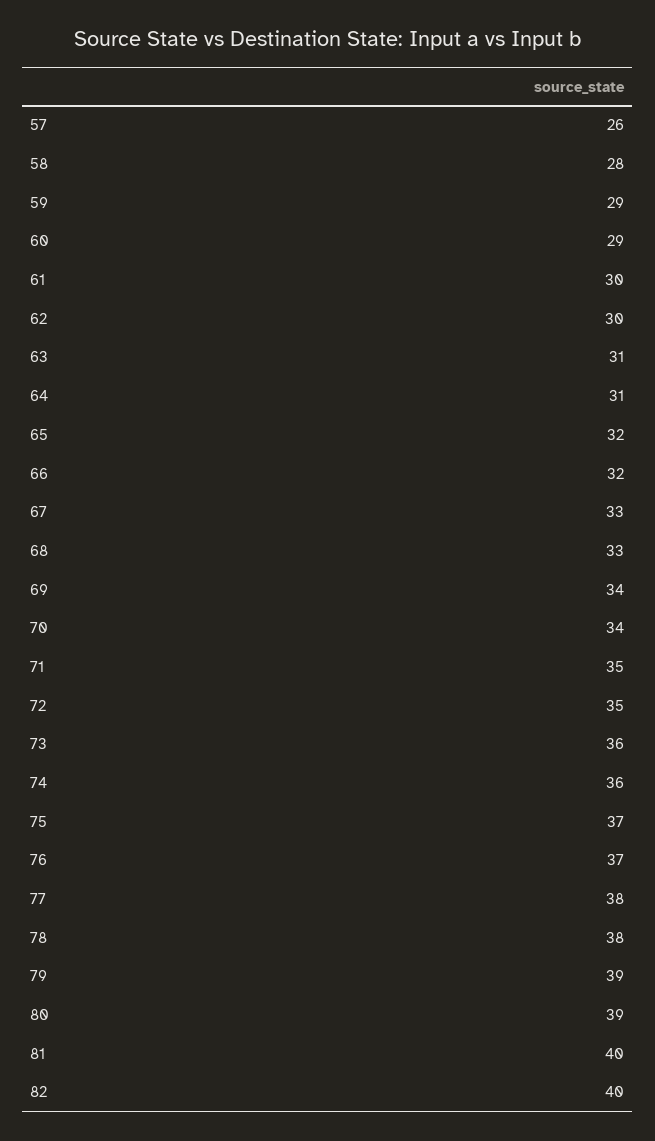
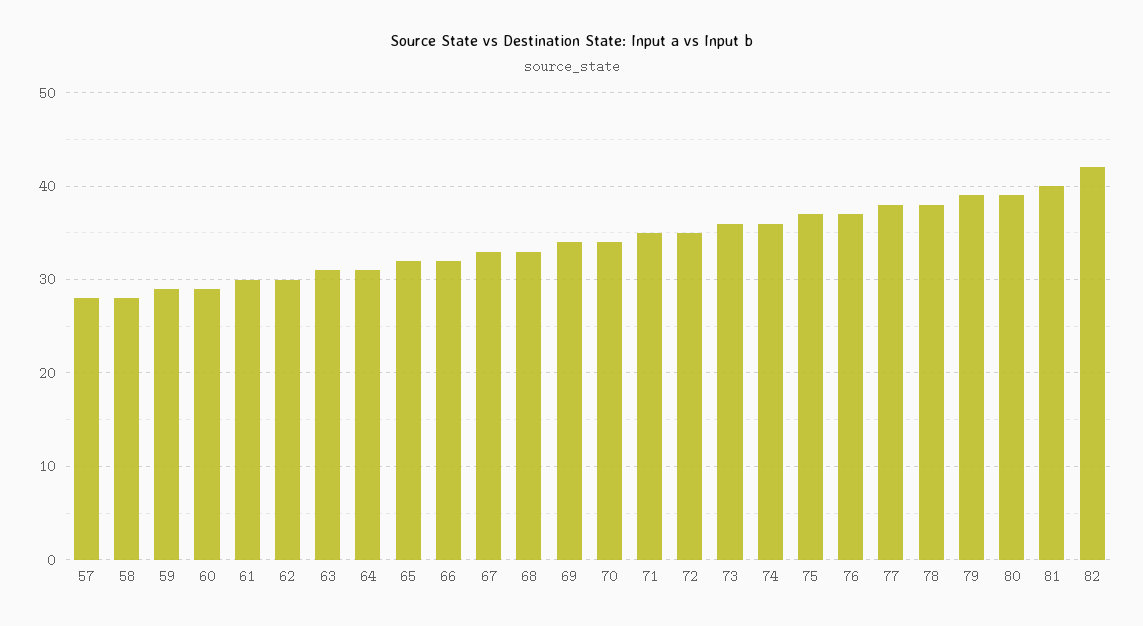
57: 26 -> 28
82: 40 -> 42

